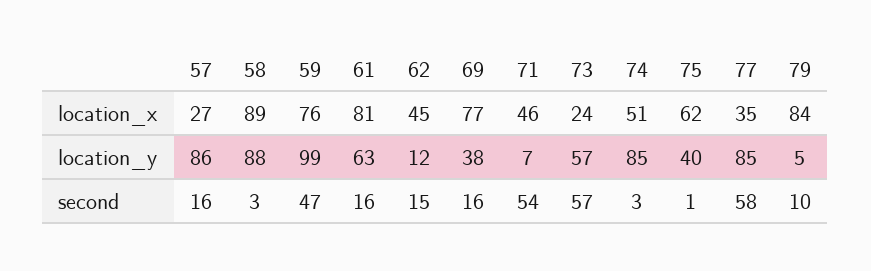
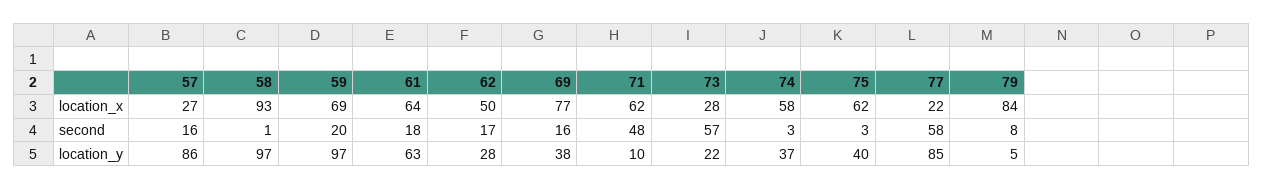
58, location_x: 89 -> 93
59, location_x: 76 -> 69
61, location_x: 81 -> 64
62, location_x: 45 -> 50
71, location_x: 46 -> 62
73, location_x: 24 -> 28
74, location_x: 51 -> 58
77, location_x: 35 -> 22
58, location_y: 88 -> 97
59, location_y: 99 -> 97
62, location_y: 12 -> 28
71, location_y: 7 -> 10
73, location_y: 57 -> 22
74, location_y: 85 -> 37
58, second: 3 -> 1
59, second: 47 -> 20
61, second: 16 -> 18
62, second: 15 -> 17
71, second: 54 -> 48
75, second: 1 -> 3
79, second: 10 -> 8

